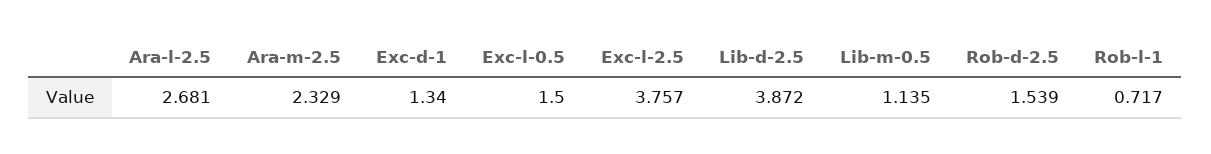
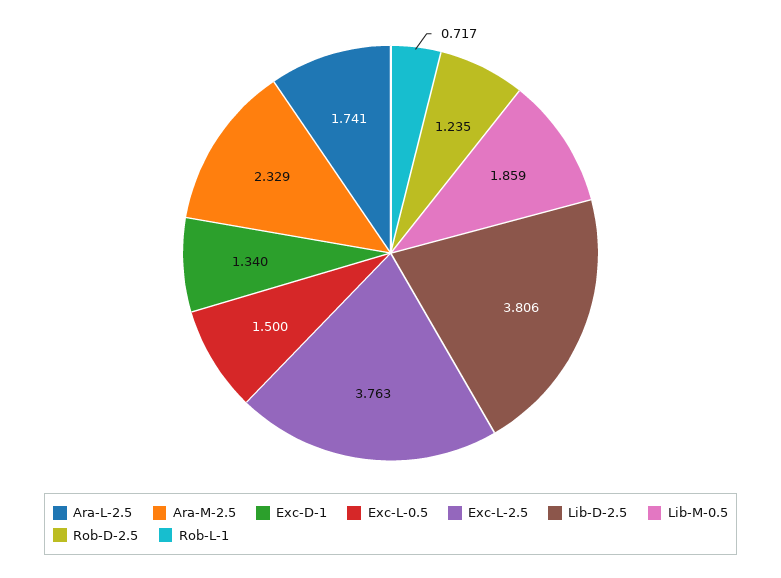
Ara-l-2.5: 2.681 -> 1.741
Exc-l-2.5: 3.757 -> 3.763
Lib-d-2.5: 3.872 -> 3.806
Lib-m-0.5: 1.135 -> 1.859
Rob-d-2.5: 1.539 -> 1.235

